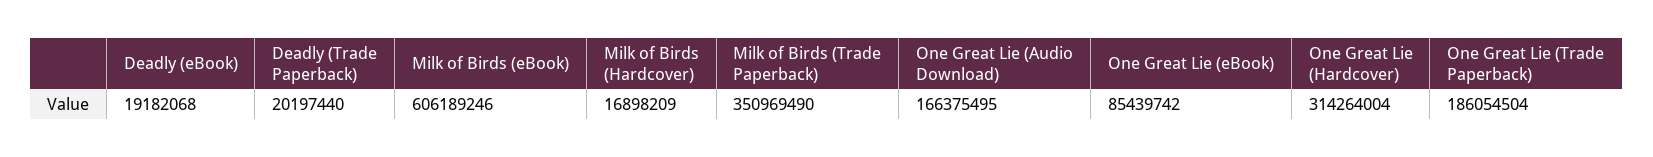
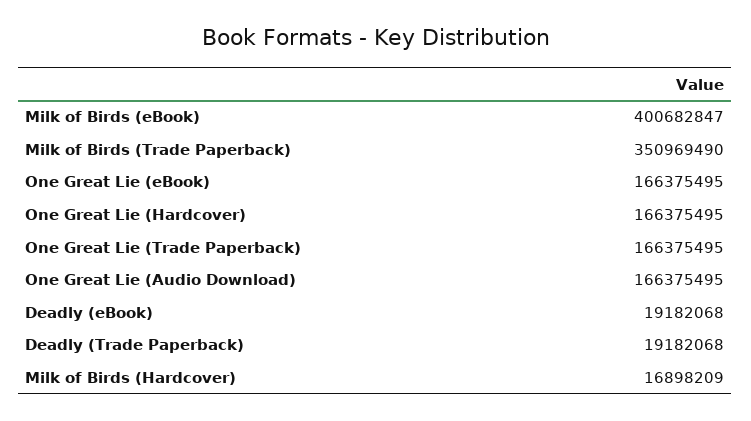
Deadly (Trade Paperback): 20197440 -> 19182068
Milk of Birds (eBook): 606189246 -> 400682847
One Great Lie (eBook): 85439742 -> 166375495
One Great Lie (Hardcover): 314264004 -> 166375495
One Great Lie (Trade Paperback): 186054504 -> 166375495

